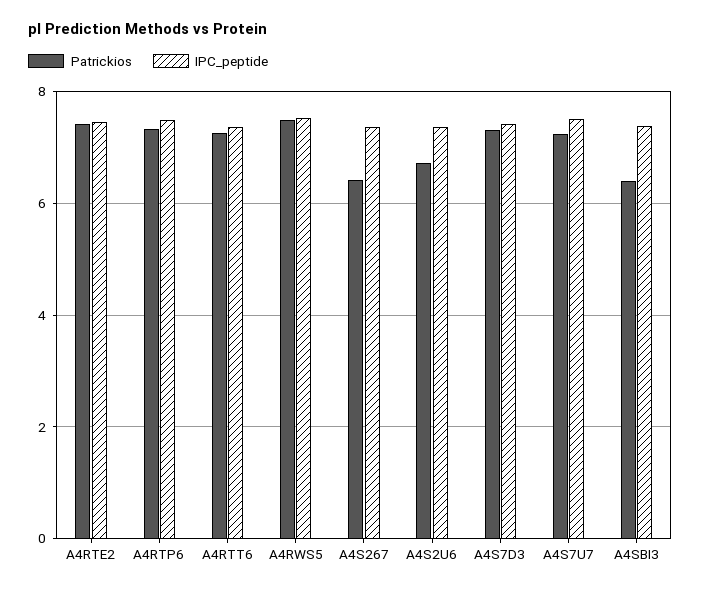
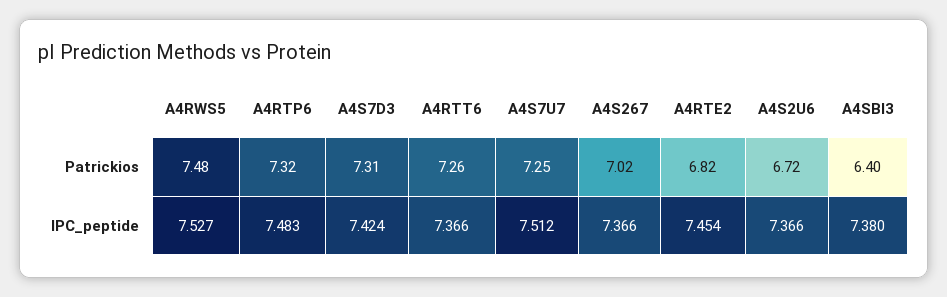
Patrickios, A4RTE2: 7.4 -> 6.82
Patrickios, A4S267: 6.4 -> 7.02

